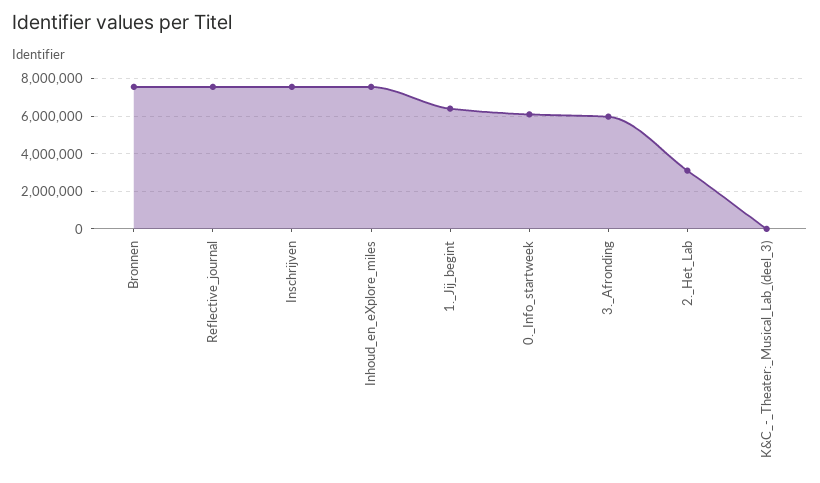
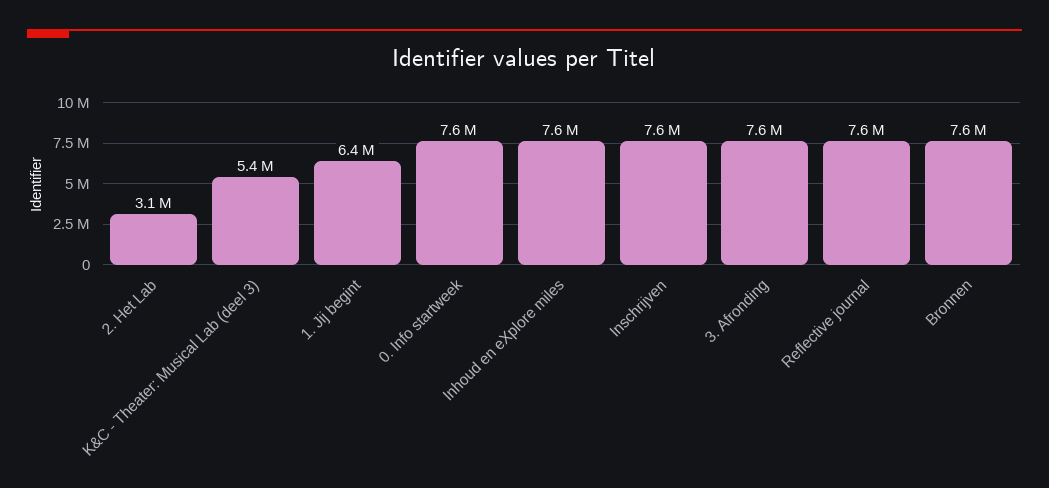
0._Info_startweek: 6000000 -> 7600000
3._Afronding: 6000000 -> 7600000
K&C_-_Theater:_Musical_Lab_(deel_3): 0 -> 5400000

